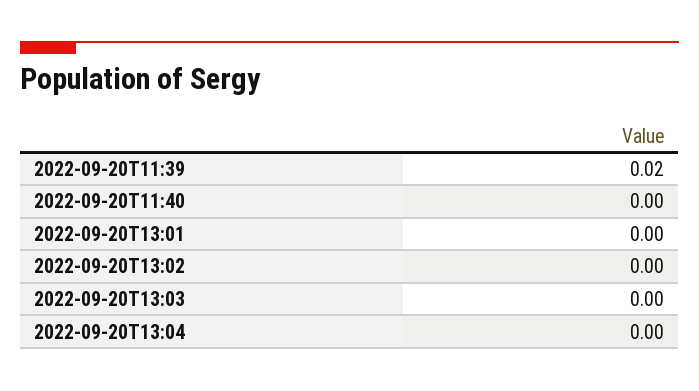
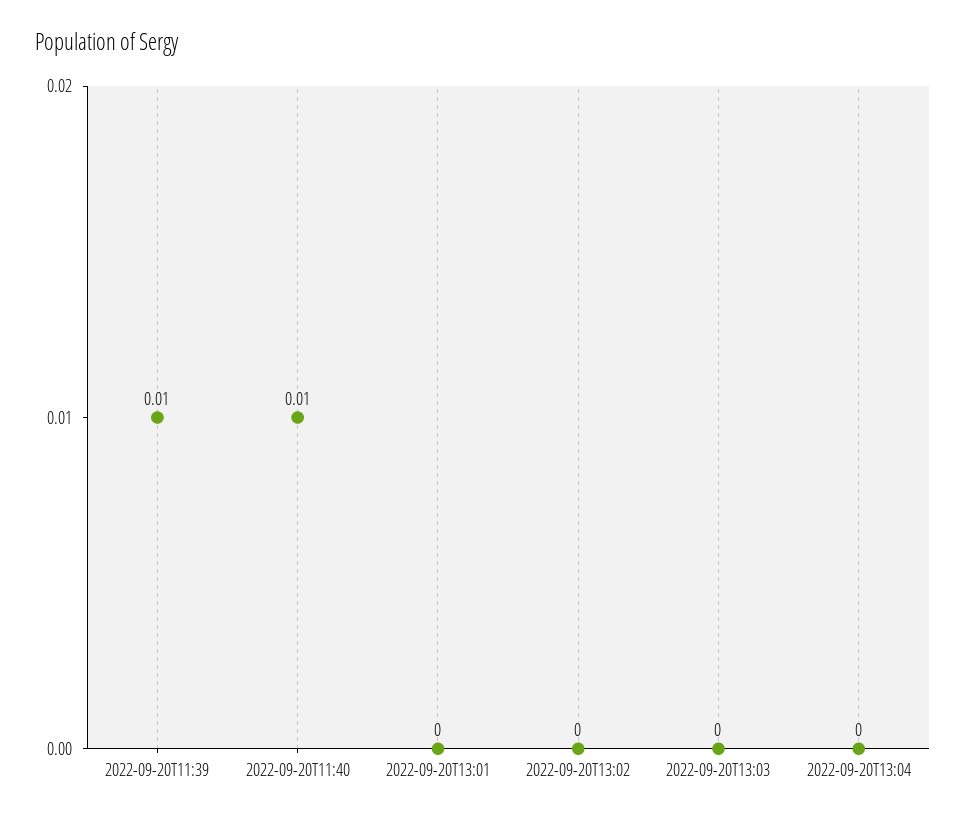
2022-09-20T11:39: 0.02 -> 0.01
2022-09-20T11:40: 0 -> 0.01

